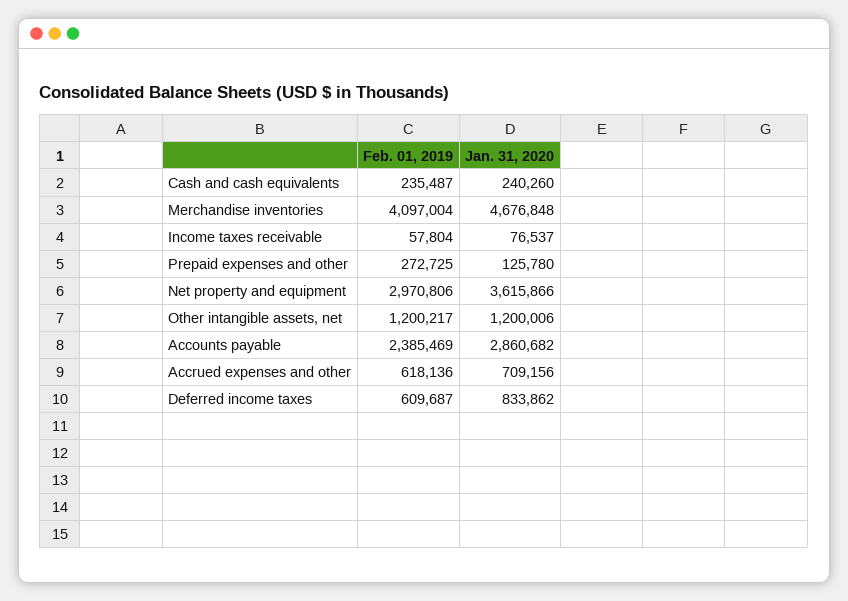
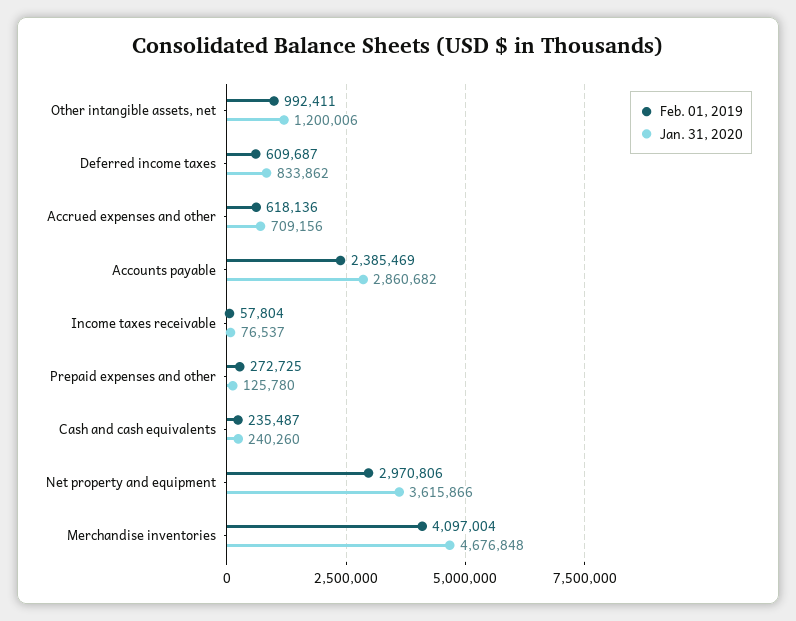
Feb. 01, 2019, Other intangible assets, net: 1200217 -> 992411

